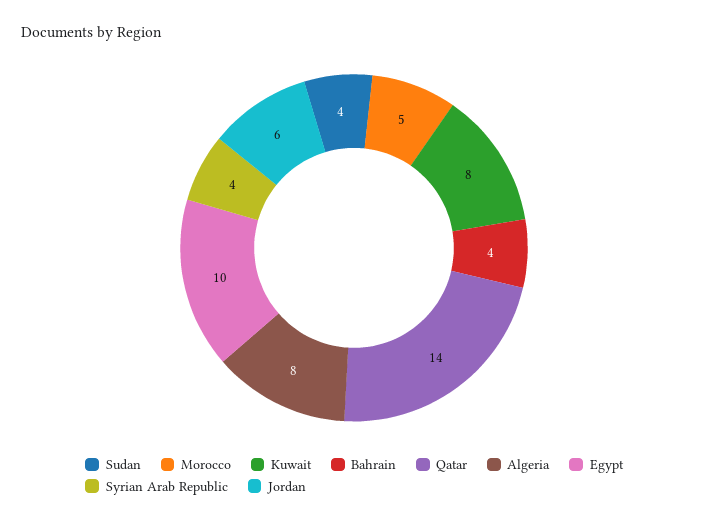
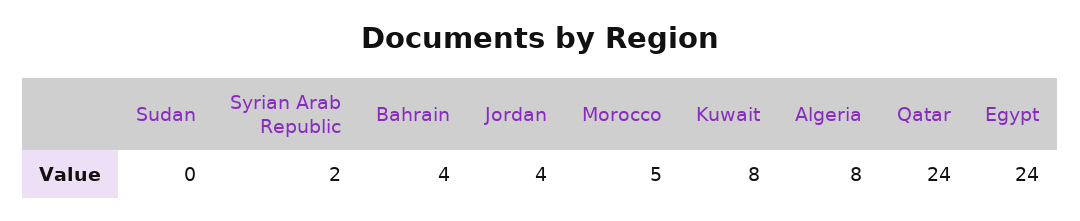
Sudan: 4 -> 0
Qatar: 14 -> 24
Egypt: 10 -> 24
Syrian Arab Republic: 4 -> 2
Jordan: 6 -> 4

